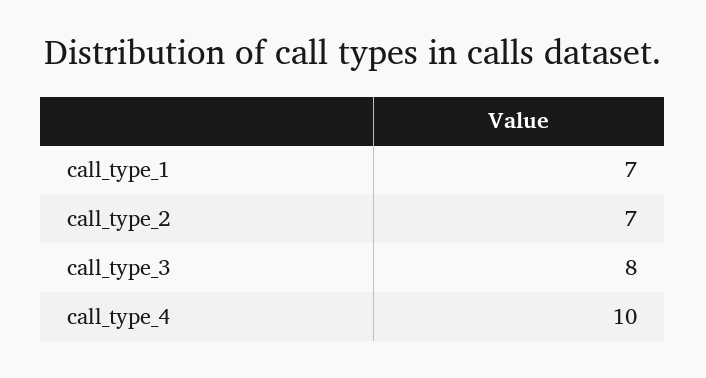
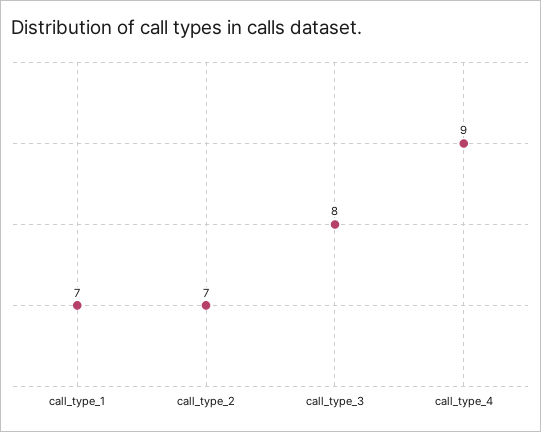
call_type_4: 10 -> 9

